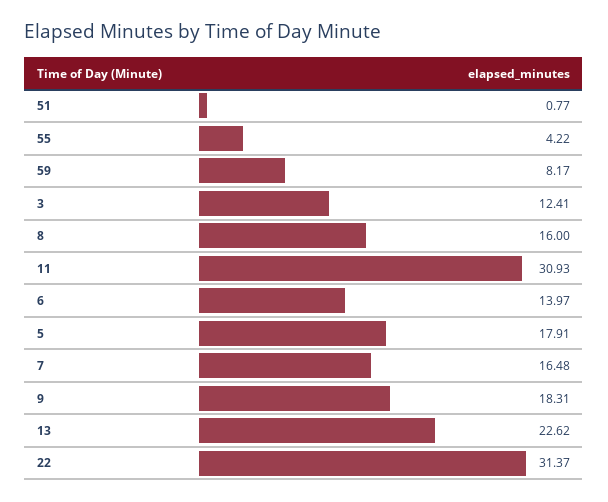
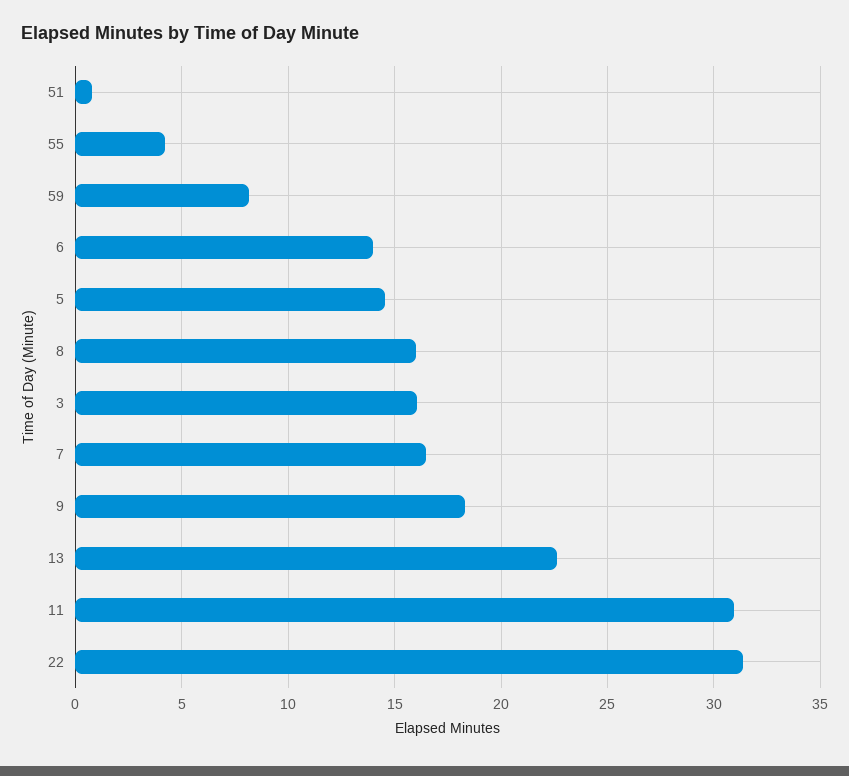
3: 12.41 -> 16
5: 17.91 -> 14.5

